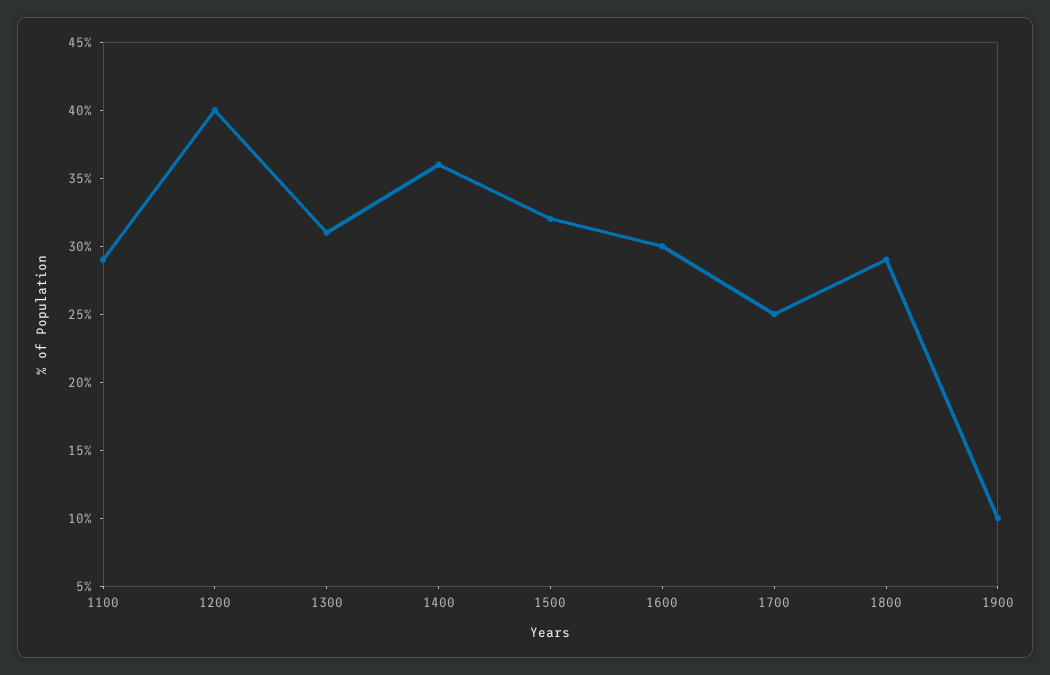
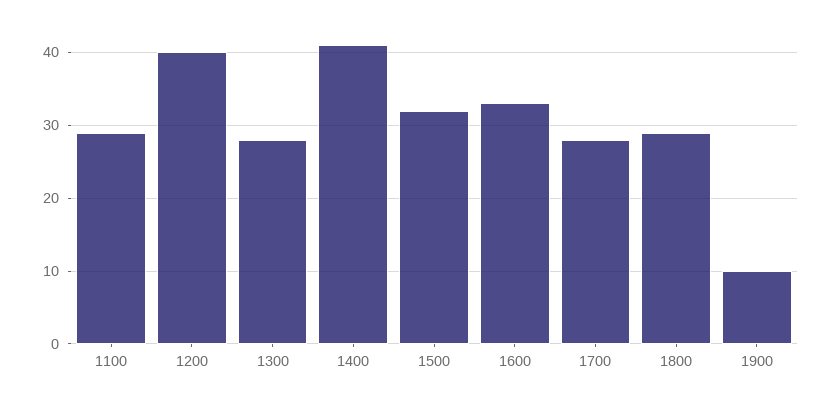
1300: 31 -> 28
1400: 36 -> 41
1600: 30 -> 33
1700: 25 -> 28

